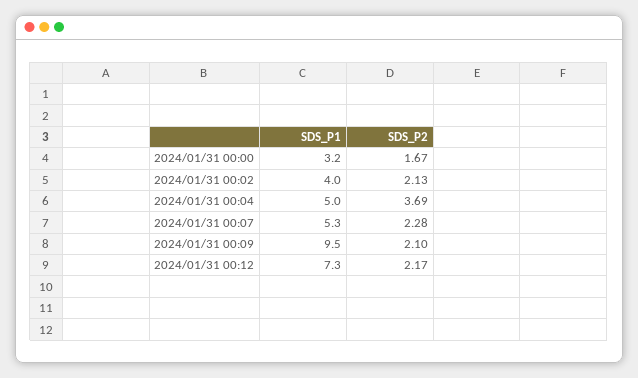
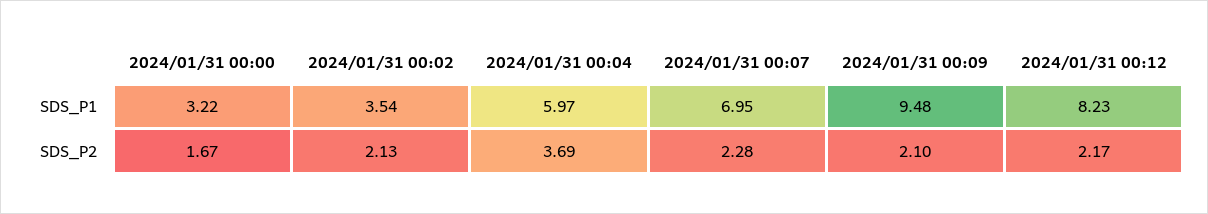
SDS_P1, 2024/01/31 00:02: 4 -> 3.54
SDS_P1, 2024/01/31 00:04: 5 -> 5.97
SDS_P1, 2024/01/31 00:07: 5.3 -> 6.95
SDS_P1, 2024/01/31 00:12: 7.3 -> 8.23

